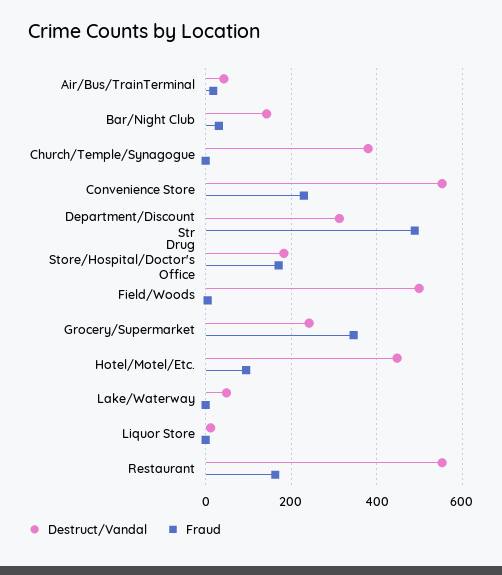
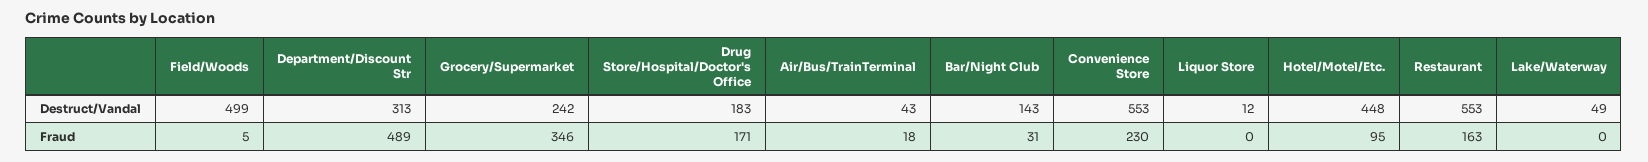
Destruct/Vandal, Church/Temple/Synagogue: 380 -> none
Fraud, Church/Temple/Synagogue: 0 -> none

